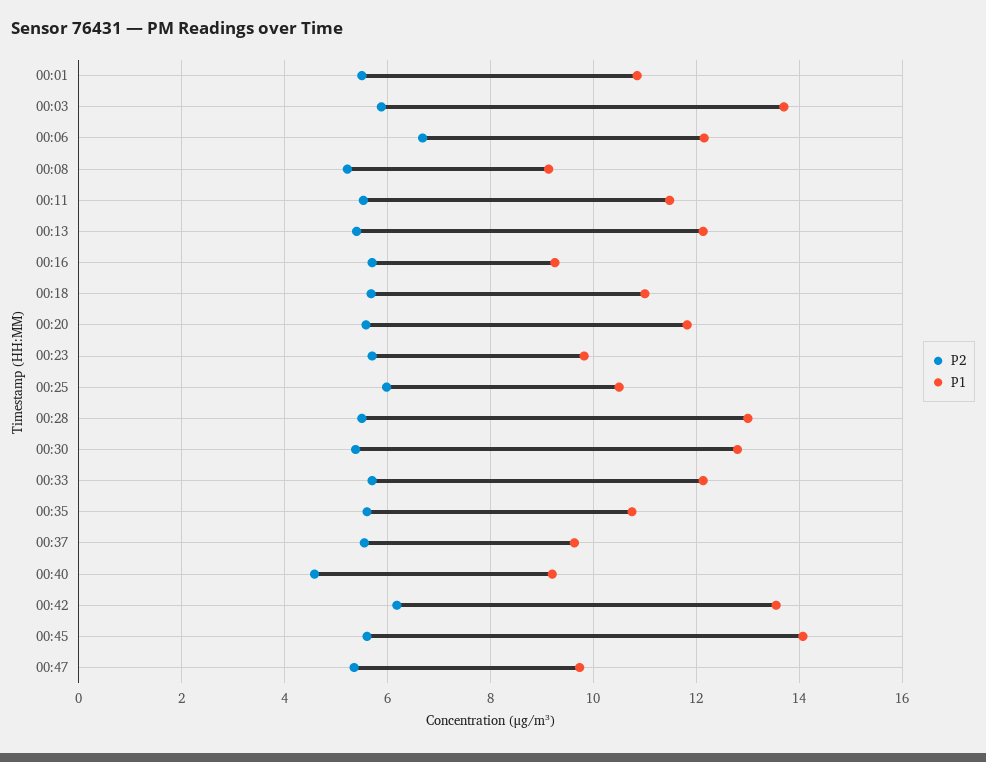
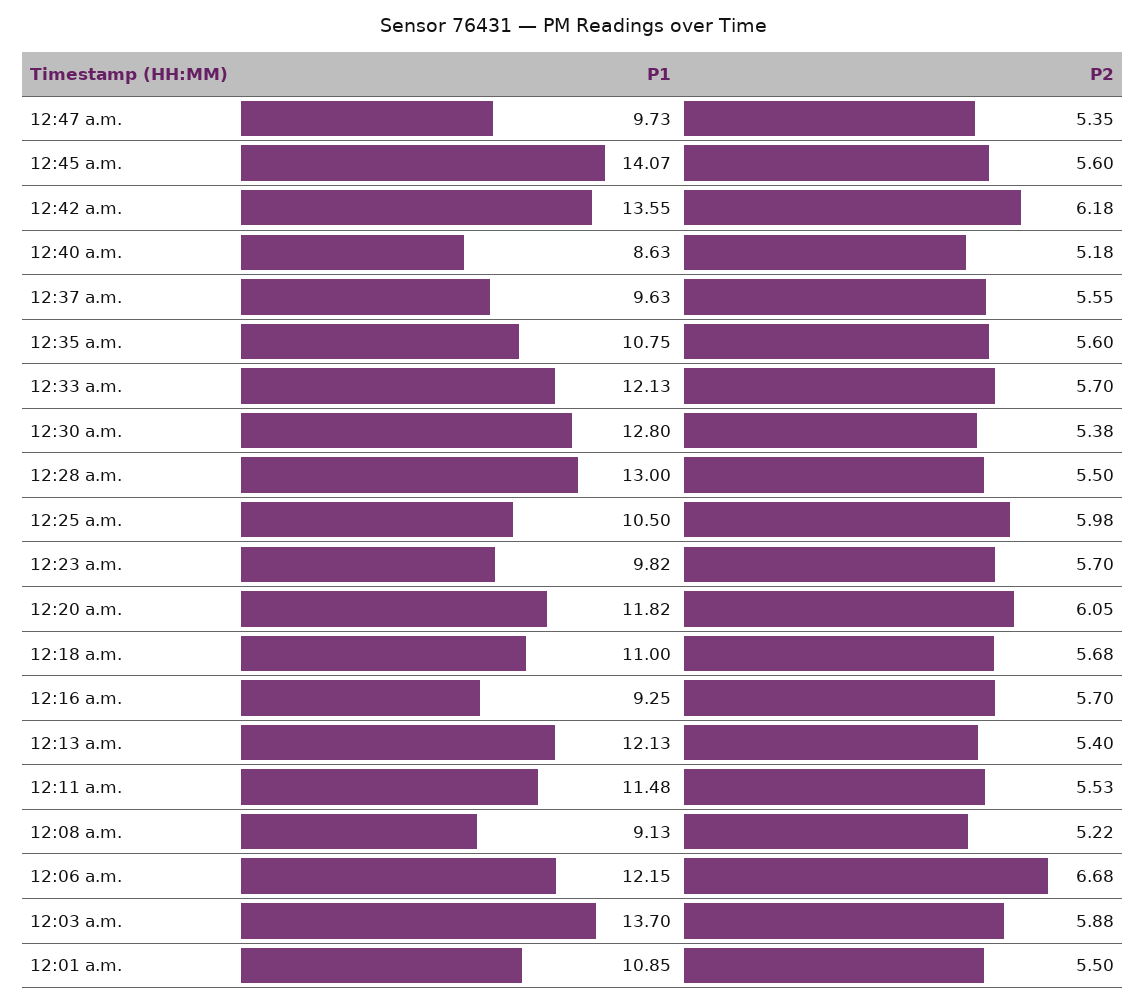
P2, 00:20: 5.6 -> 6.05
P2, 00:40: 4.6 -> 5.18
P1, 00:40: 9.2 -> 8.63

